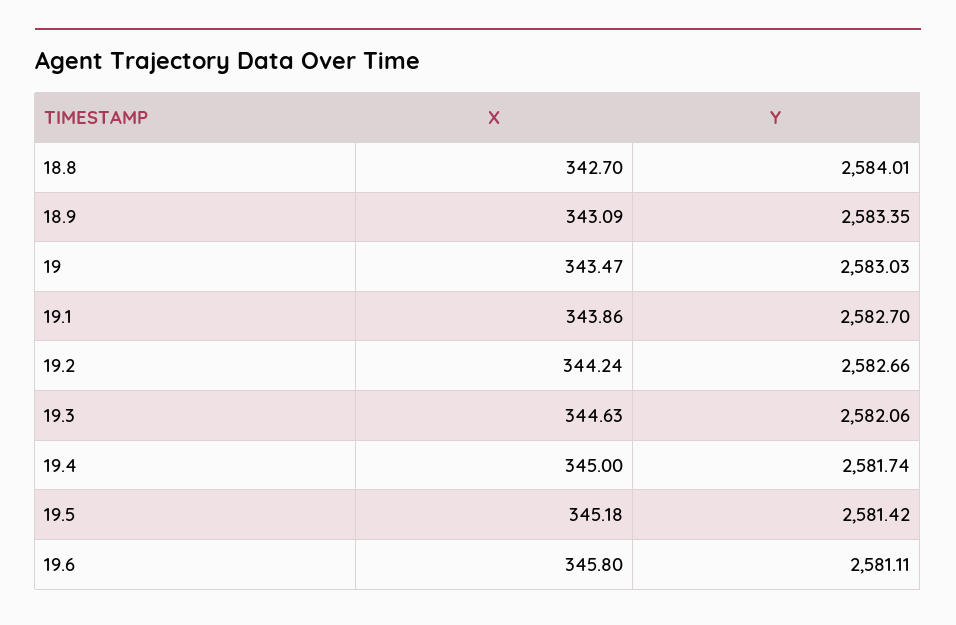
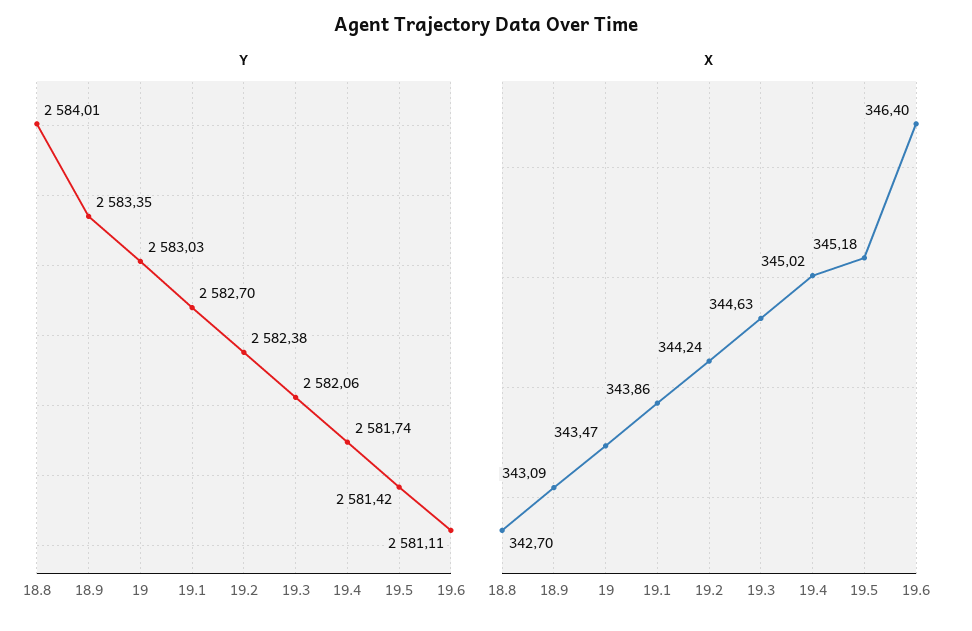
Y, 19.2: 2582.66 -> 2582.38
X, 19.4: 345 -> 345.02
X, 19.6: 345.8 -> 346.4

